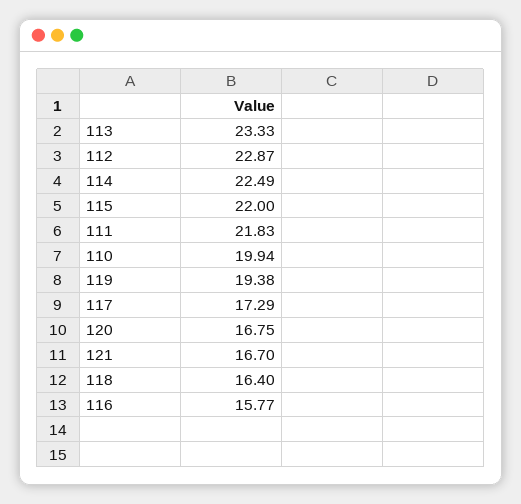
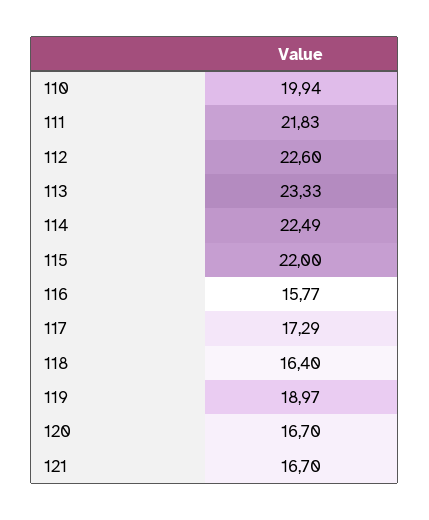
112: 22.87 -> 22.6
119: 19.38 -> 18.97
120: 16.75 -> 16.7

